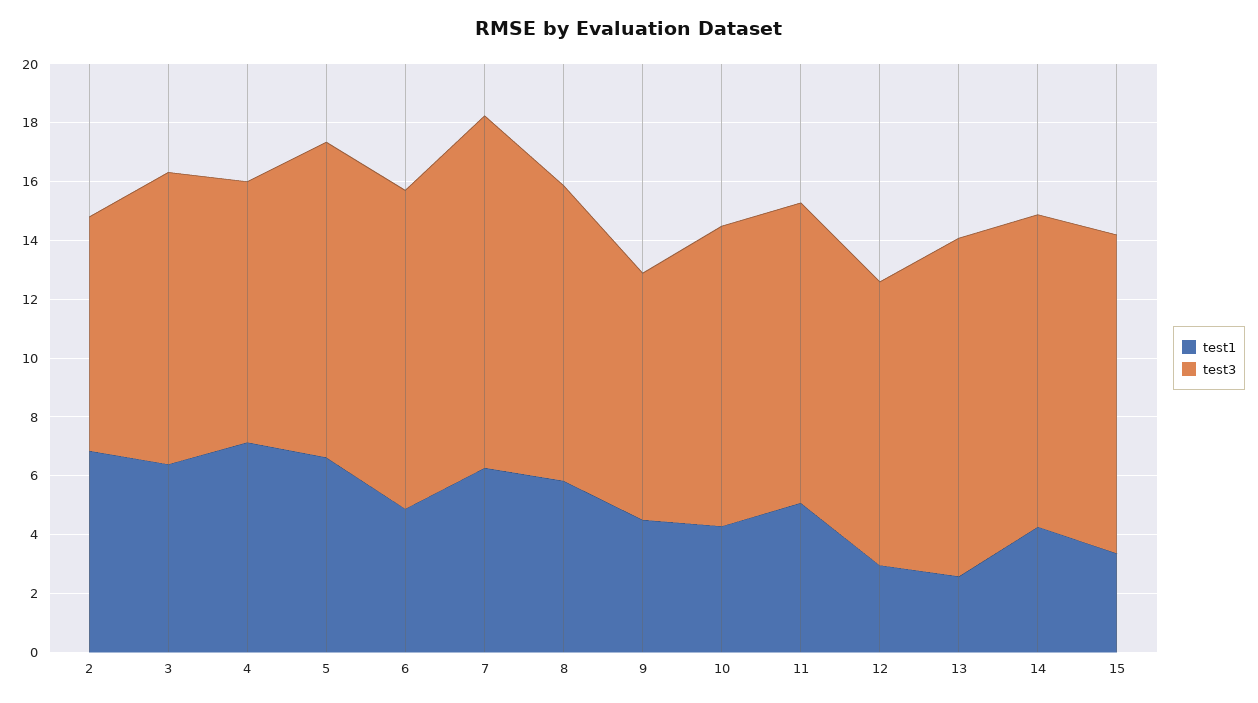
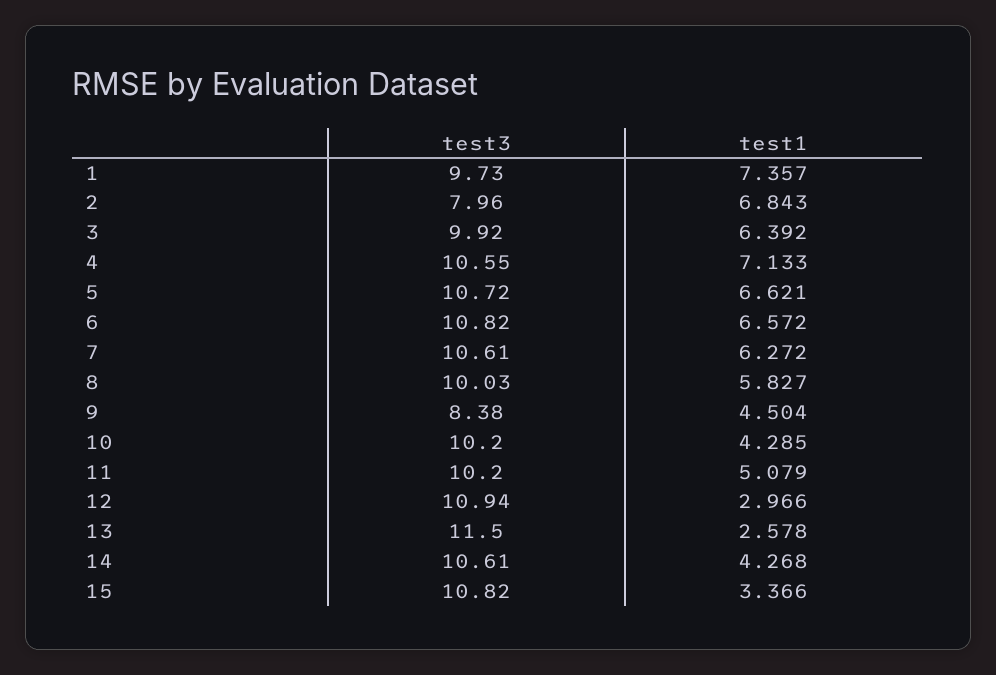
test3, 4: 9 -> 10.55
test1, 6: 5 -> 6.572
test3, 7: 12 -> 10.61
test3, 12: 9.5 -> 10.94
test3, 1: none -> 9.73
test1, 1: none -> 7.357

